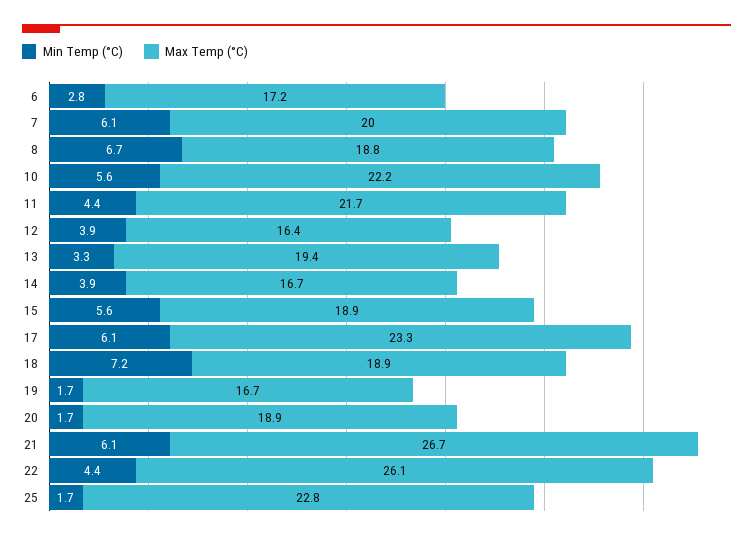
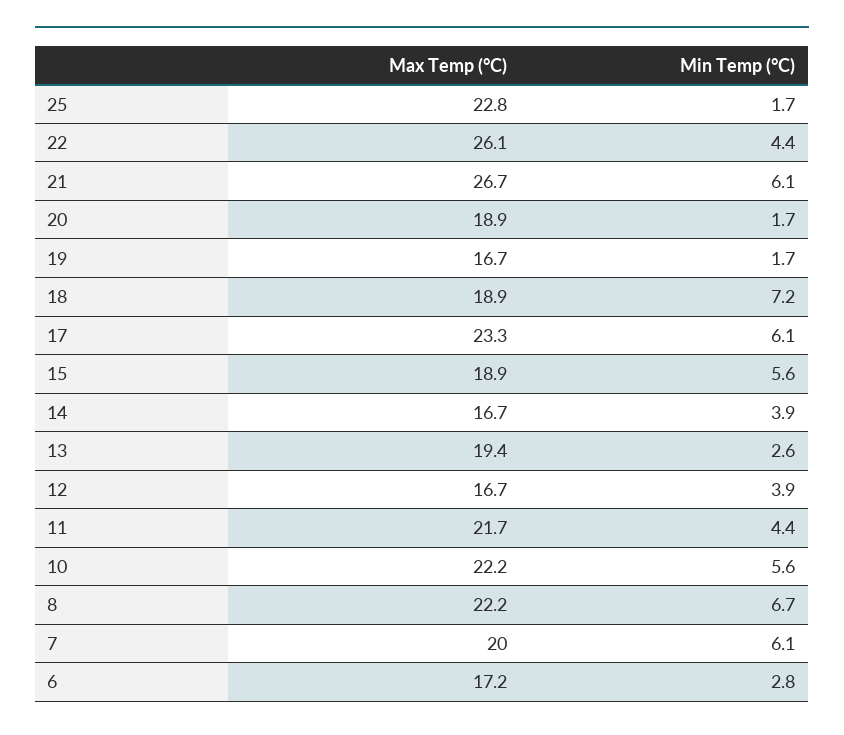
Max Temp (°C), 8: 18.8 -> 22.2
Max Temp (°C), 12: 16.4 -> 16.7
Min Temp (°C), 13: 3.3 -> 2.6

